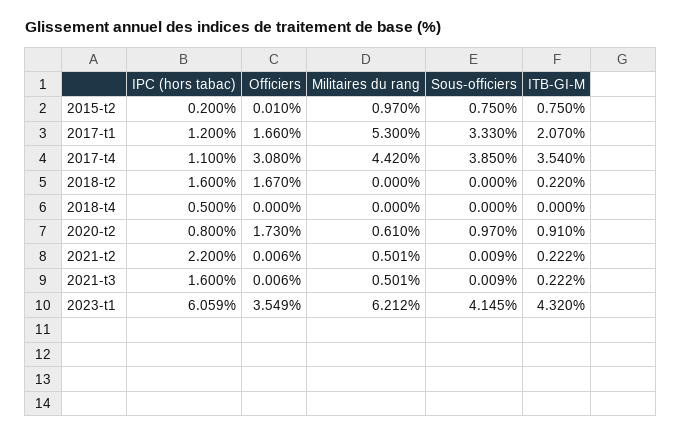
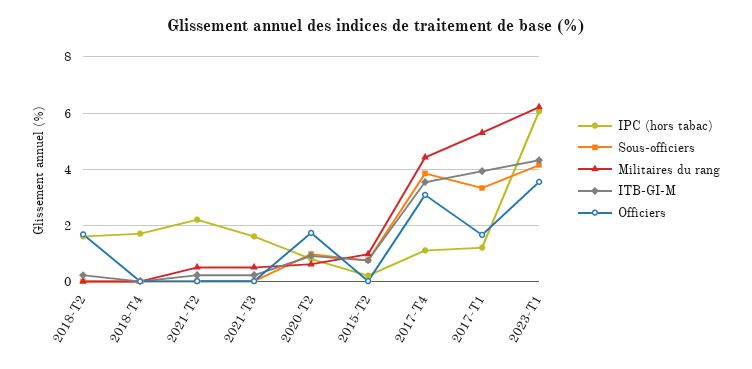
ITB-GI-M, 2017-t1: 2.07 -> 4
IPC (hors tabac), 2018-t4: 0.5 -> 1.75

